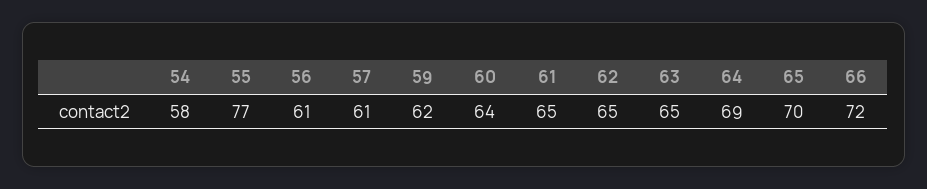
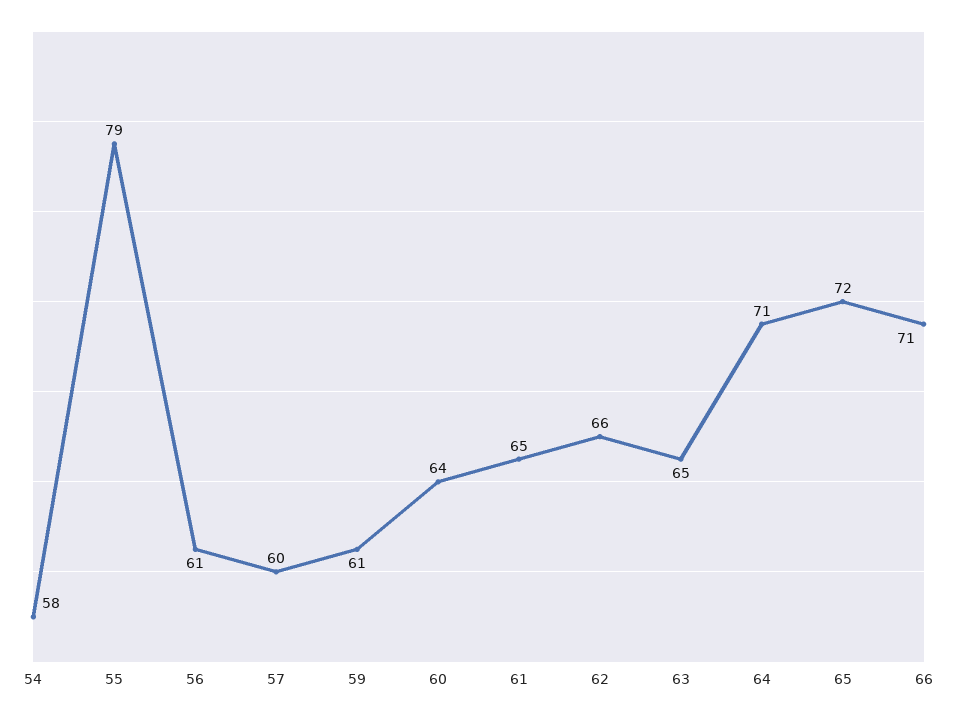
55: 77 -> 79
57: 61 -> 60
59: 62 -> 61
62: 65 -> 66
64: 69 -> 71
65: 70 -> 72
66: 72 -> 71

